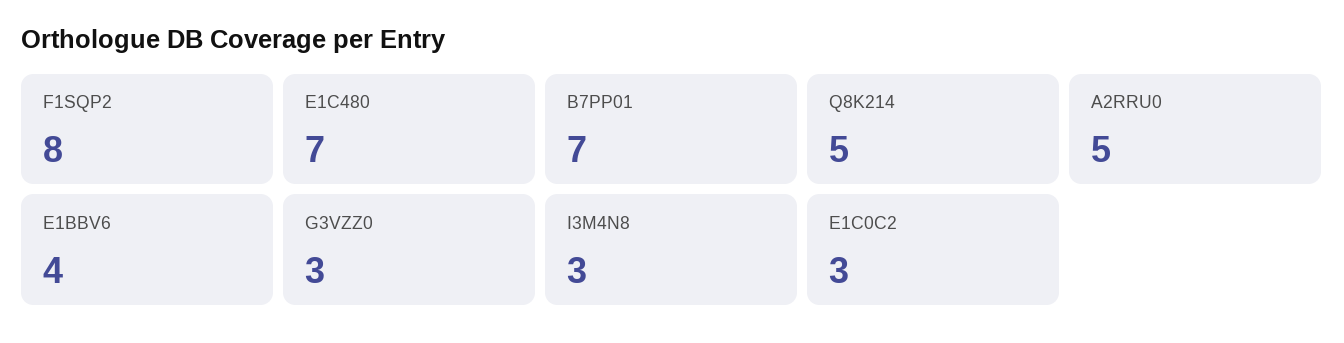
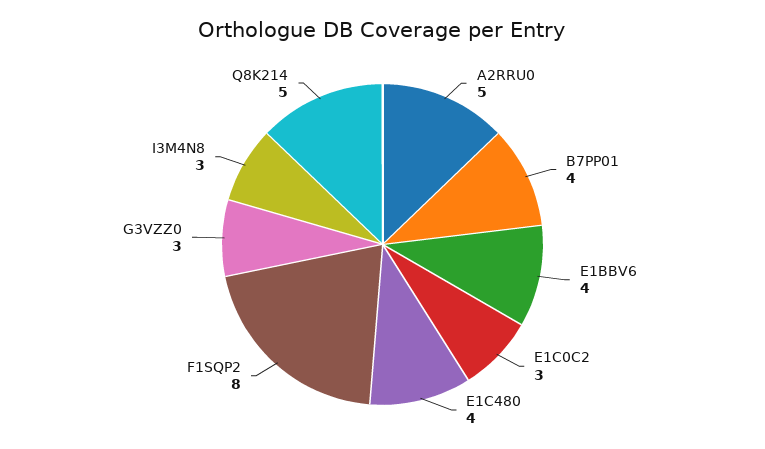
E1C480: 7 -> 4
B7PP01: 7 -> 4

